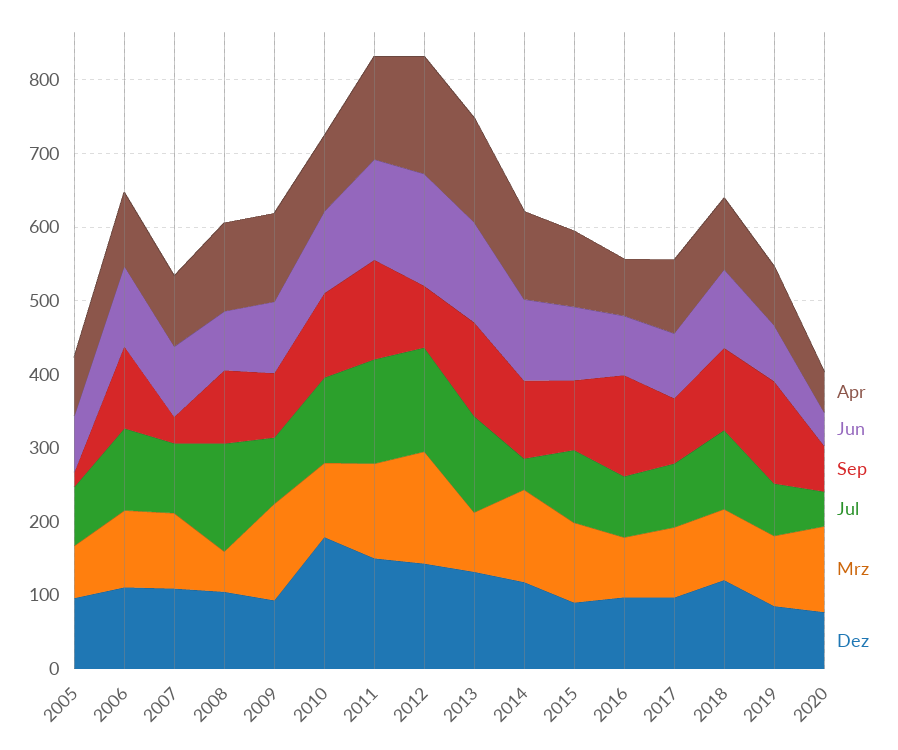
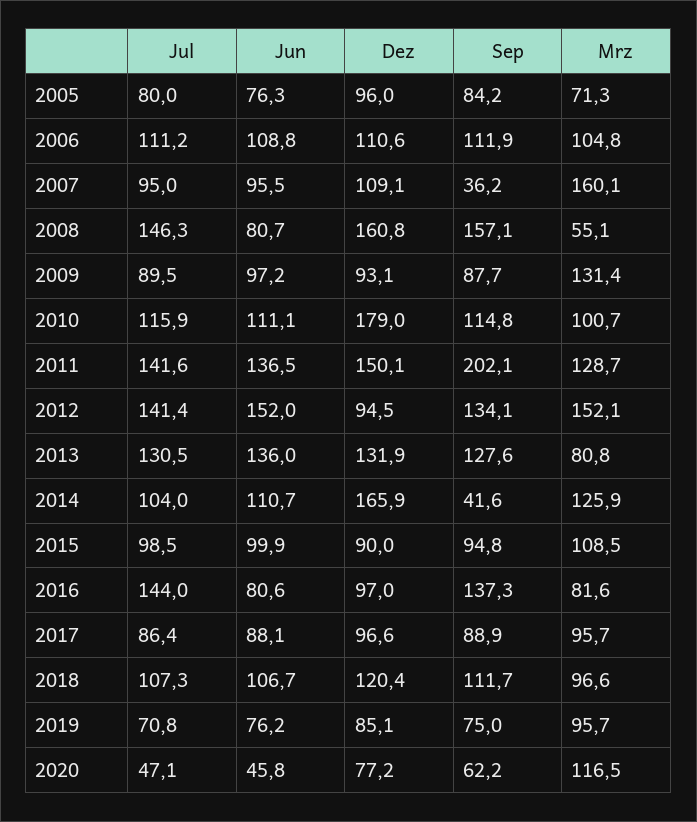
Apr, 2005: 80 -> none
Sep, 2005: 20 -> 84.2
Apr, 2006: 100 -> none
Apr, 2007: 100 -> none
Mrz, 2007: 100 -> 160.1
Apr, 2008: 120 -> none
Sep, 2008: 100 -> 157.1
Dez, 2008: 100 -> 160.8
Apr, 2009: 120 -> none
Apr, 2010: 100 -> none
Apr, 2011: 140 -> none
Sep, 2011: 140 -> 202.1
Apr, 2012: 160 -> none
Sep, 2012: 80 -> 134.1
Dez, 2012: 140 -> 94.5
Apr, 2013: 140 -> none
Apr, 2014: 120 -> none
Sep, 2014: 100 -> 41.6
Jul, 2014: 40 -> 104
Dez, 2014: 120 -> 165.9
Apr, 2015: 100 -> none
Apr, 2016: 80 -> none
Jul, 2016: 80 -> 144
Apr, 2017: 100 -> none
Apr, 2018: 100 -> none
Apr, 2019: 80 -> none
Sep, 2019: 140 -> 75
Apr, 2020: 60 -> none

